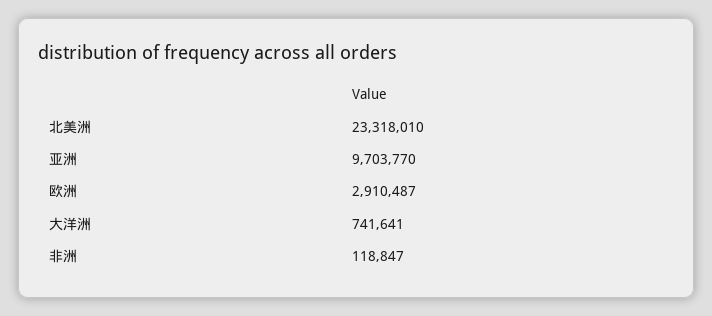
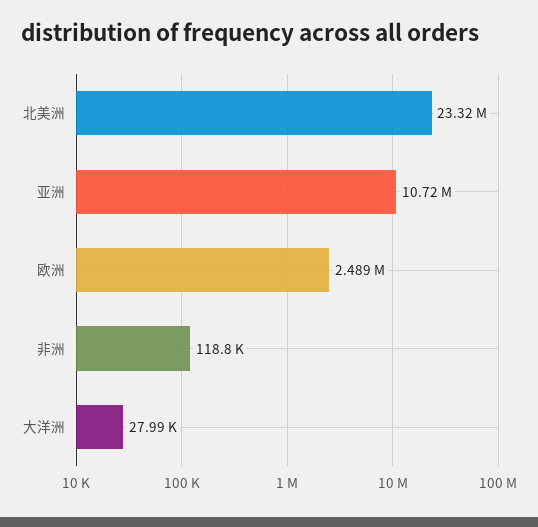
亚洲: 9703770 -> 10720000
欧洲: 2910487 -> 2489000
大洋洲: 741641 -> 27990

